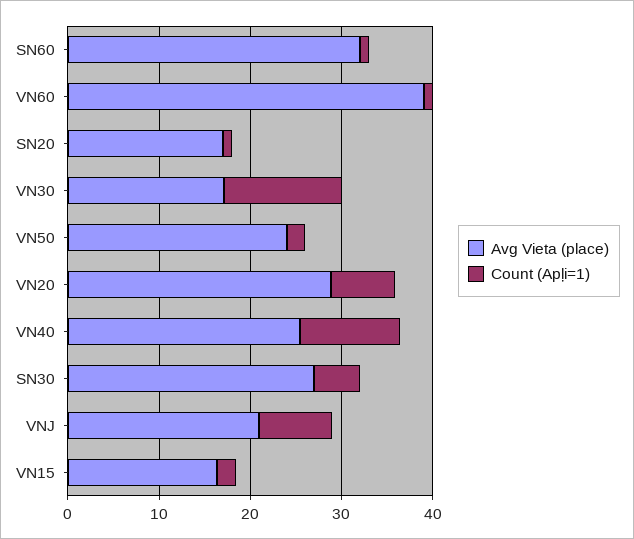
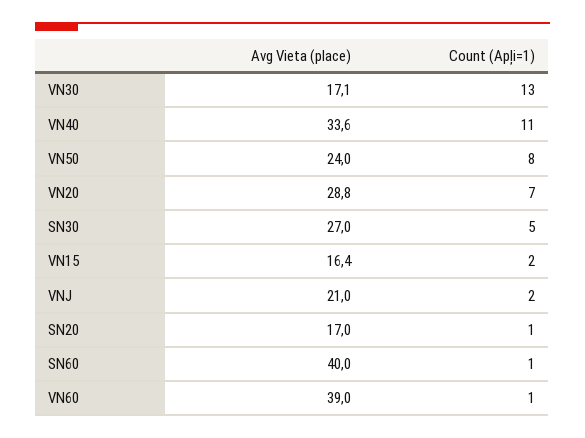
Avg Vieta (place), SN60: 32 -> 40
Count (Apļi=1), VN50: 2 -> 8
Avg Vieta (place), VN40: 26 -> 33.6
Count (Apļi=1), VNJ: 8 -> 2

